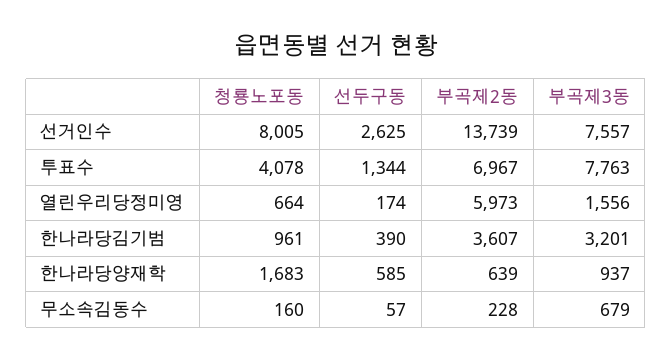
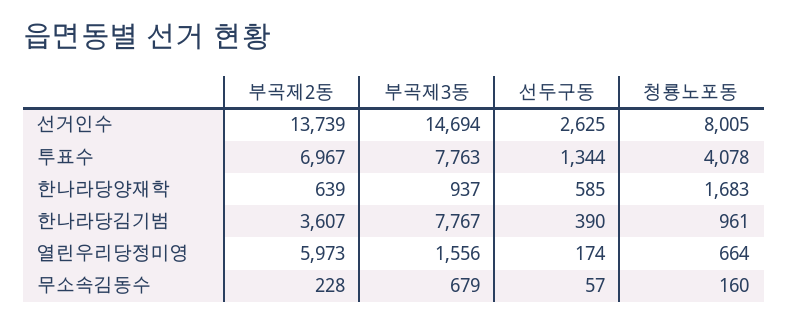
부곡제3동, 선거인수: 7557 -> 14694
부곡제3동, 한나라당김기범: 3201 -> 7767

